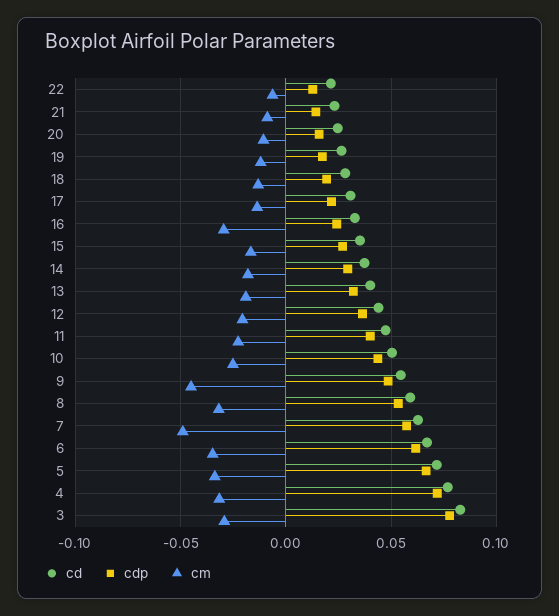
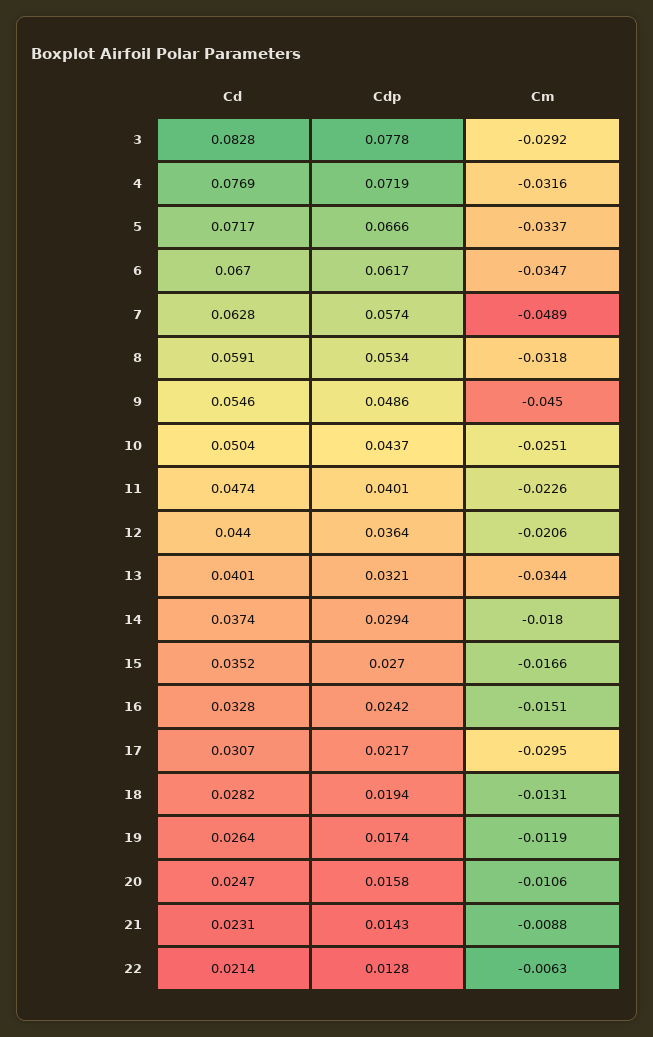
cm, 17: -0.015 -> -0.0295
cm, 16: -0.03 -> -0.0151
cm, 13: -0.02 -> -0.0344

